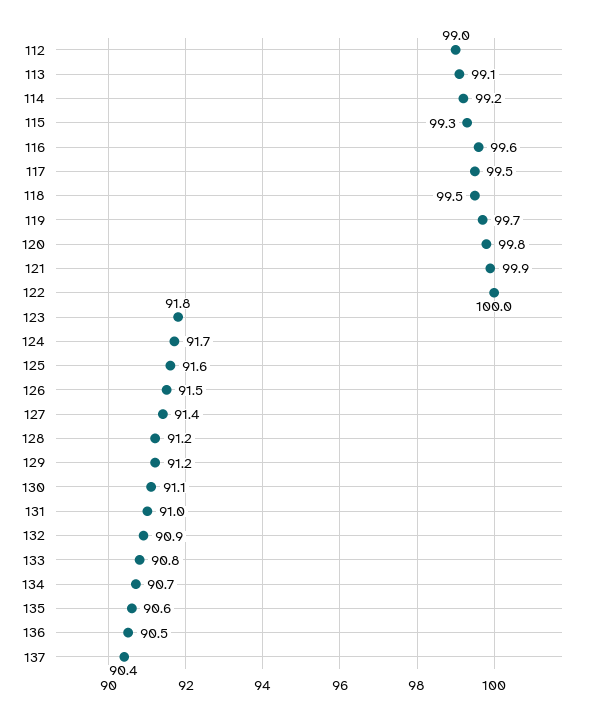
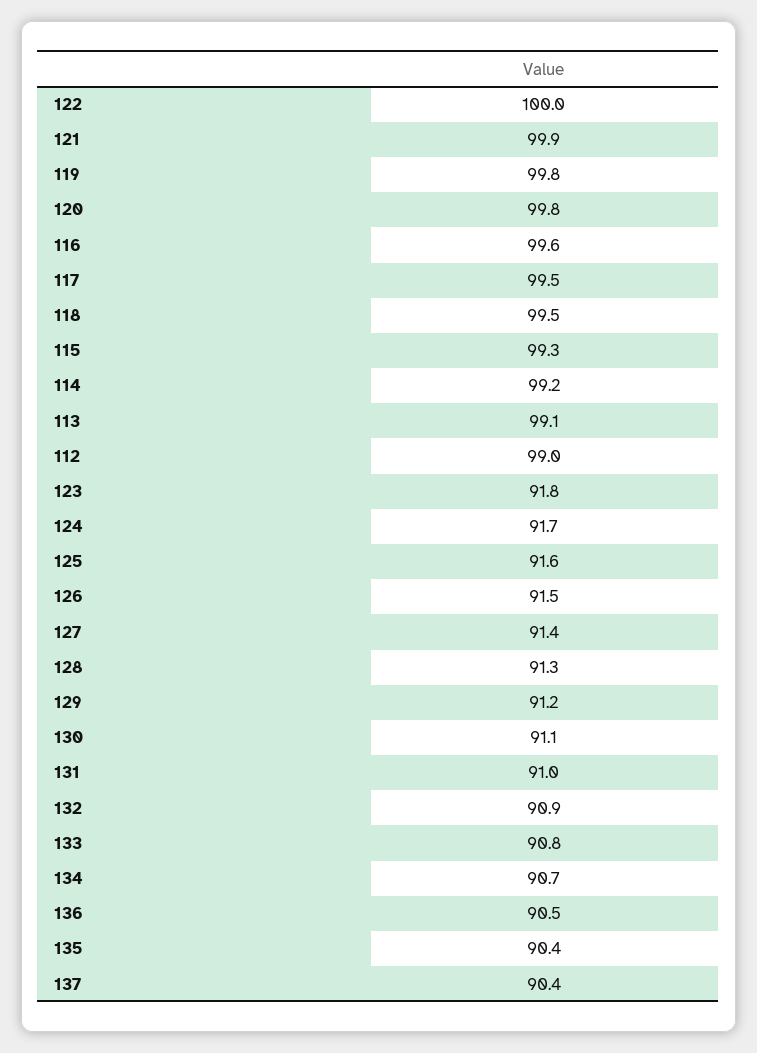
119: 99.7 -> 99.8
128: 91.2 -> 91.3
135: 90.6 -> 90.4

